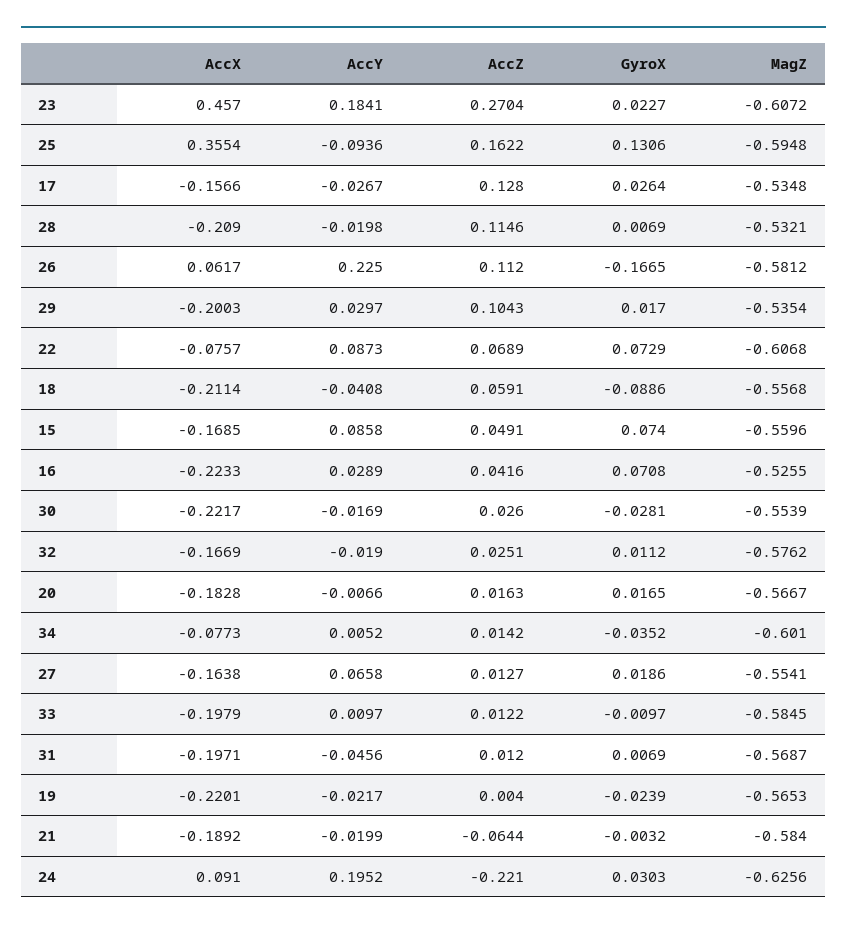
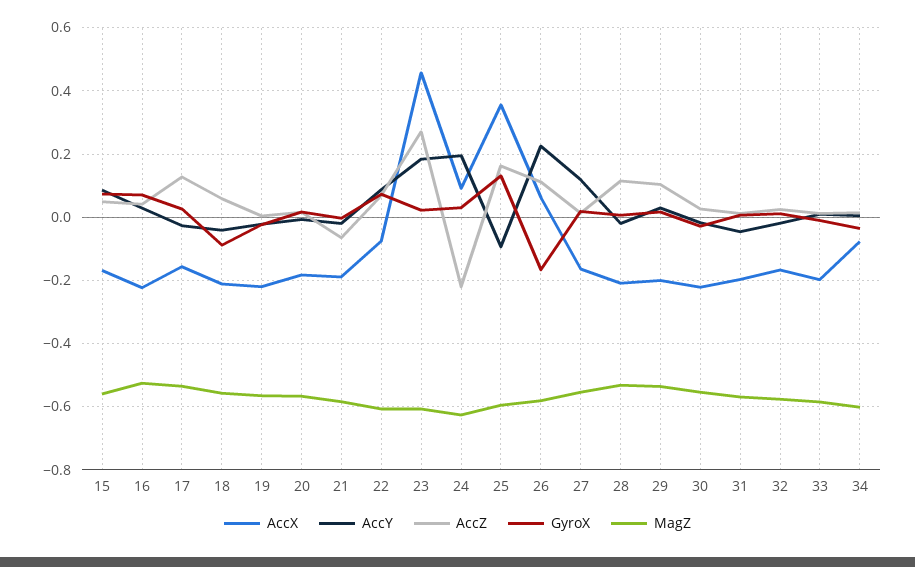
AccY, 27: 0.0658 -> 0.12

